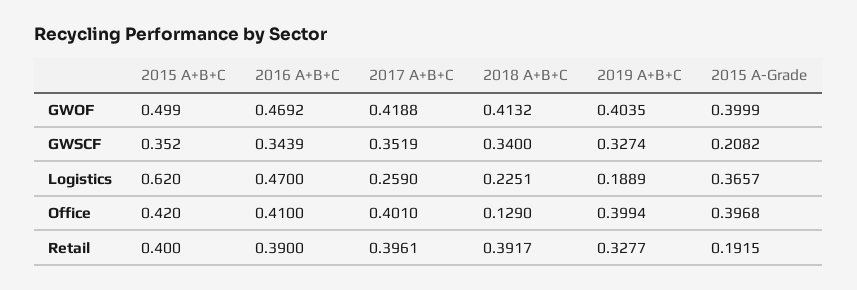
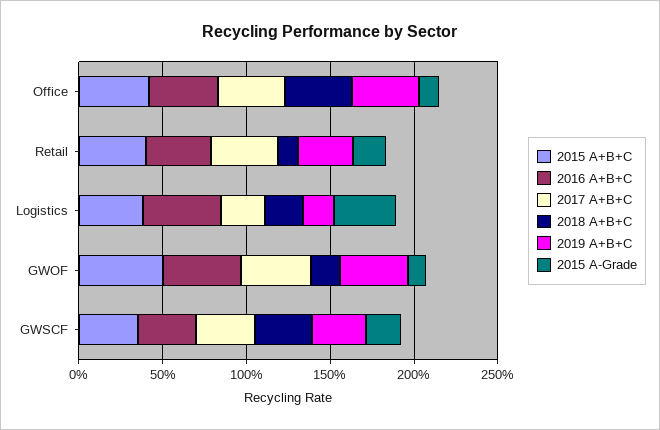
2018 A+B+C, GWOF: 0.4132 -> 0.2
2015 A-Grade, GWOF: 0.3999 -> 0.1
2015 A+B+C, Logistics: 0.62 -> 0.4
2018 A+B+C, Office: 0.129 -> 0.4
2015 A-Grade, Office: 0.3968 -> 0.1
2018 A+B+C, Retail: 0.3917 -> 0.1

